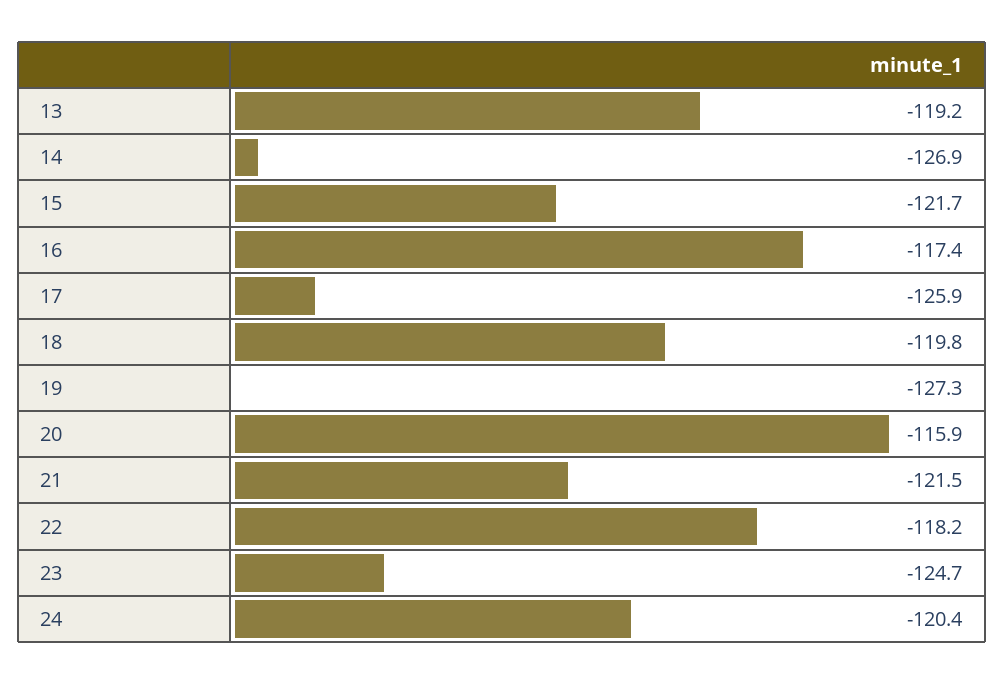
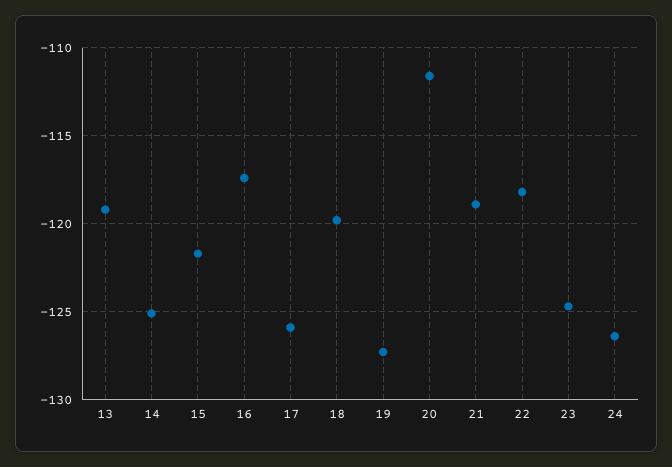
14: -126.9 -> -125
20: -115.9 -> -111.5
21: -121.5 -> -119
24: -120.4 -> -126.5

